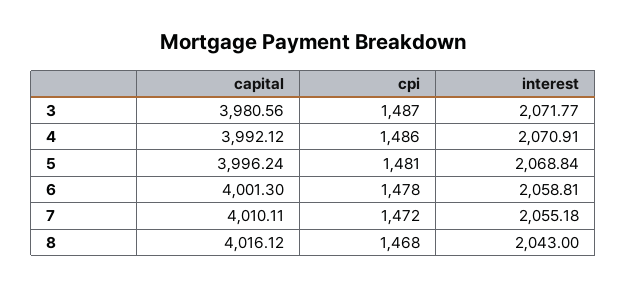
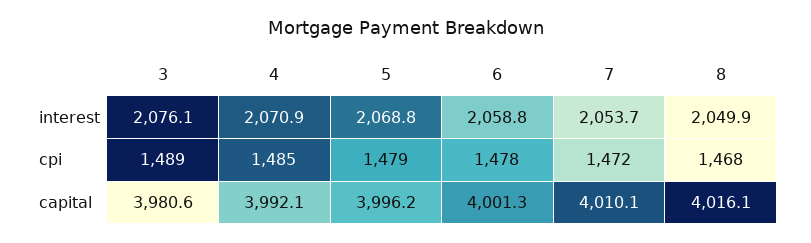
cpi, 3: 1487 -> 1489
interest, 3: 2071.77 -> 2076.1
cpi, 4: 1486 -> 1485
cpi, 5: 1481 -> 1479
interest, 7: 2055.18 -> 2053.7
interest, 8: 2043 -> 2049.9

